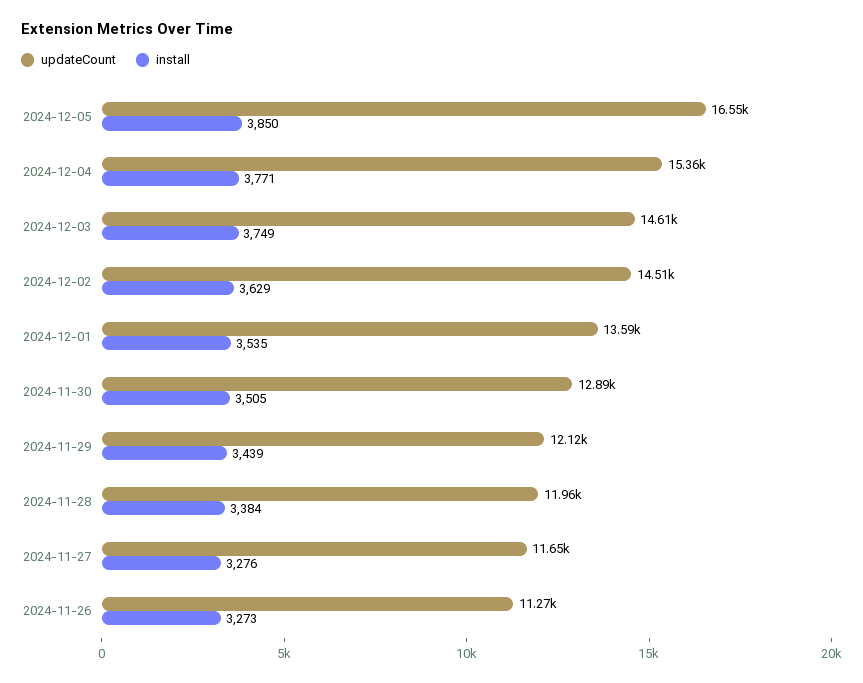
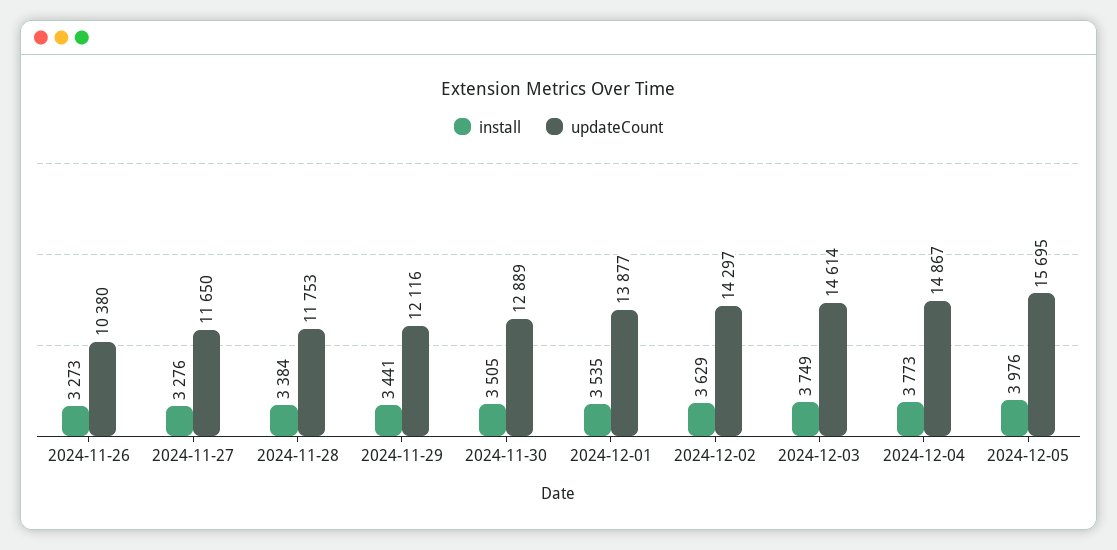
updateCount, 2024-12-05: 16550 -> 15695
install, 2024-12-05: 3850 -> 3976
updateCount, 2024-12-04: 15360 -> 14867
install, 2024-12-04: 3771 -> 3773
updateCount, 2024-12-02: 14510 -> 14297
updateCount, 2024-12-01: 13590 -> 13877
install, 2024-11-29: 3439 -> 3441
updateCount, 2024-11-28: 11960 -> 11753
updateCount, 2024-11-26: 11270 -> 10380

